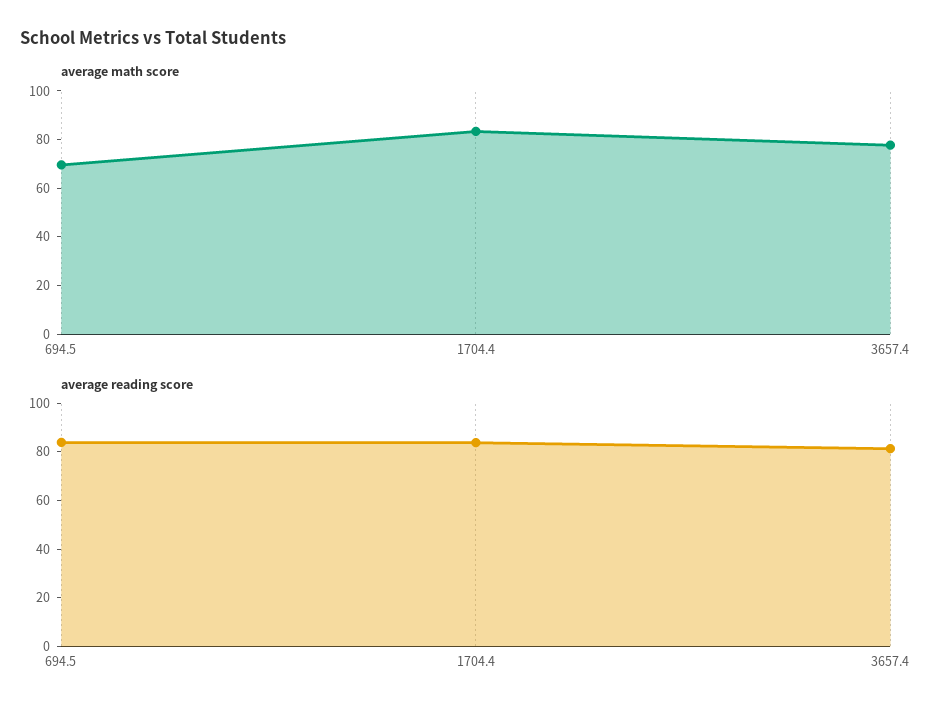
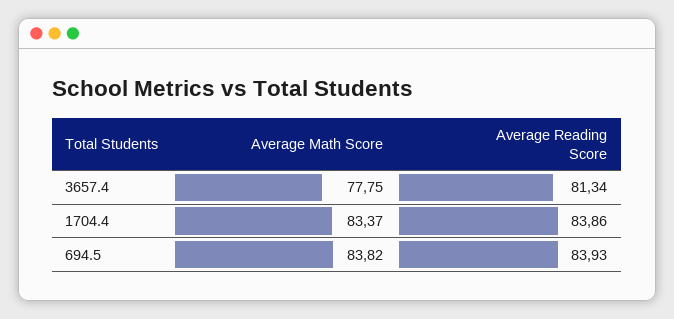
average math score, 694.5: 70 -> 83.82

